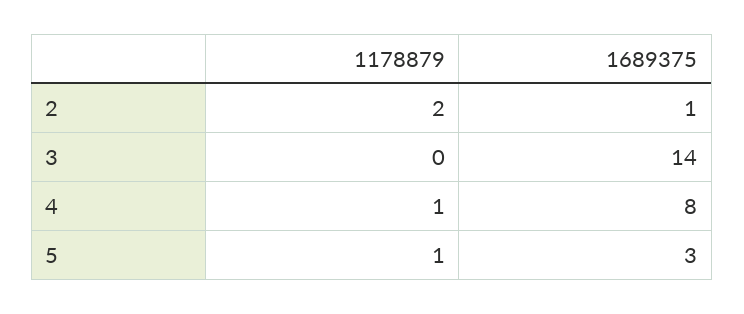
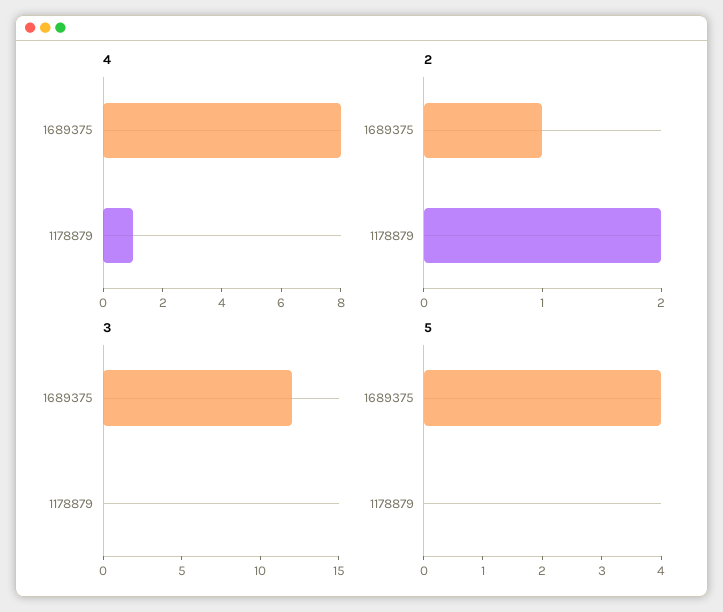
3, 1689375: 14 -> 12
5, 1178879: 1 -> 0
5, 1689375: 3 -> 4

